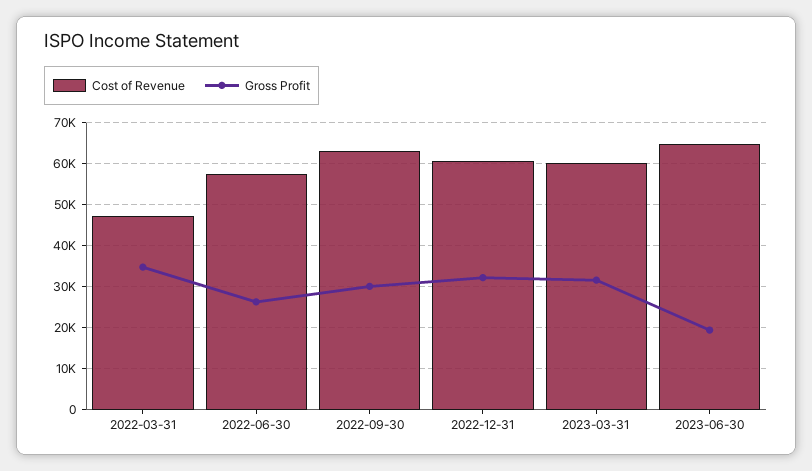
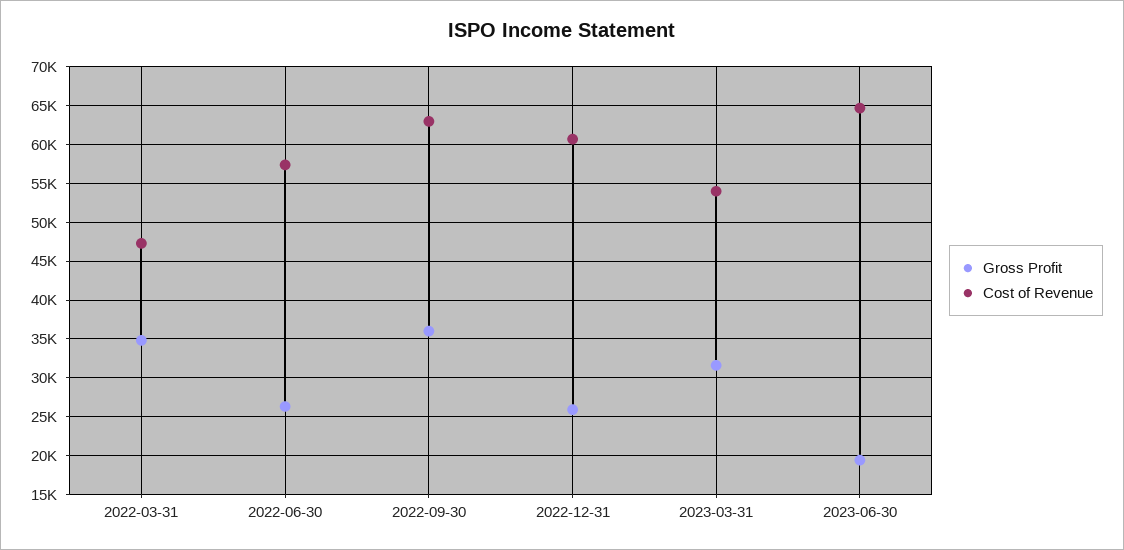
Gross Profit, 2022-09-30: 30000 -> 36000
Gross Profit, 2022-12-31: 32000 -> 26000
Cost of Revenue, 2023-03-31: 60000 -> 54000

